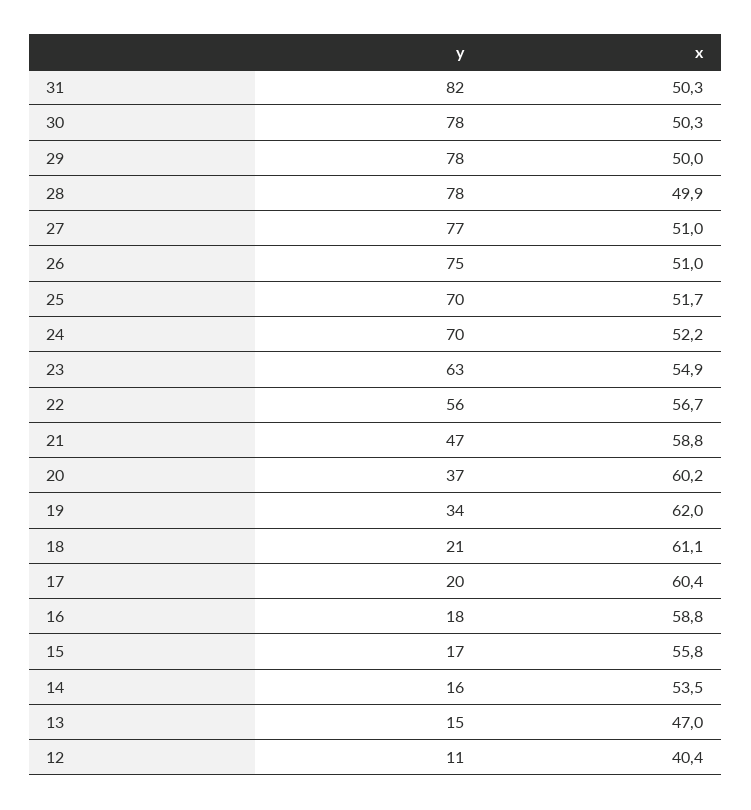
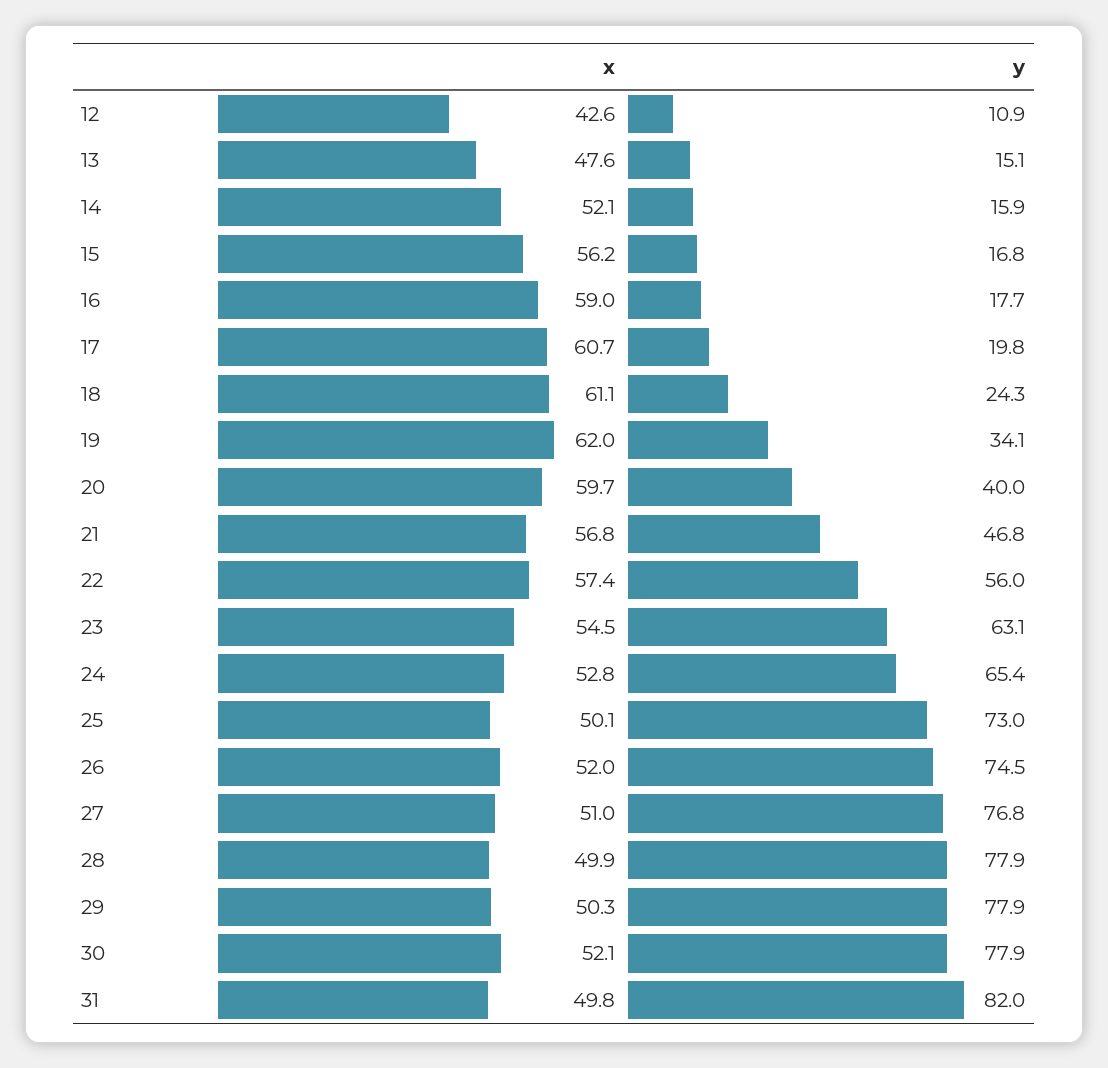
x, 31: 50.3 -> 49.8
x, 30: 50.3 -> 52.1
x, 29: 50 -> 50.3
x, 26: 51 -> 52
y, 25: 70 -> 73
x, 25: 51.7 -> 50.1
y, 24: 70 -> 65.4
x, 24: 52.2 -> 52.8
x, 23: 54.9 -> 54.5
x, 22: 56.7 -> 57.4
x, 21: 58.8 -> 56.8
y, 20: 37 -> 40
x, 20: 60.2 -> 59.7
y, 18: 21 -> 24.3
x, 17: 60.4 -> 60.7
x, 16: 58.8 -> 59
x, 15: 55.8 -> 56.2
x, 14: 53.5 -> 52.1
x, 13: 47 -> 47.6
x, 12: 40.4 -> 42.6

